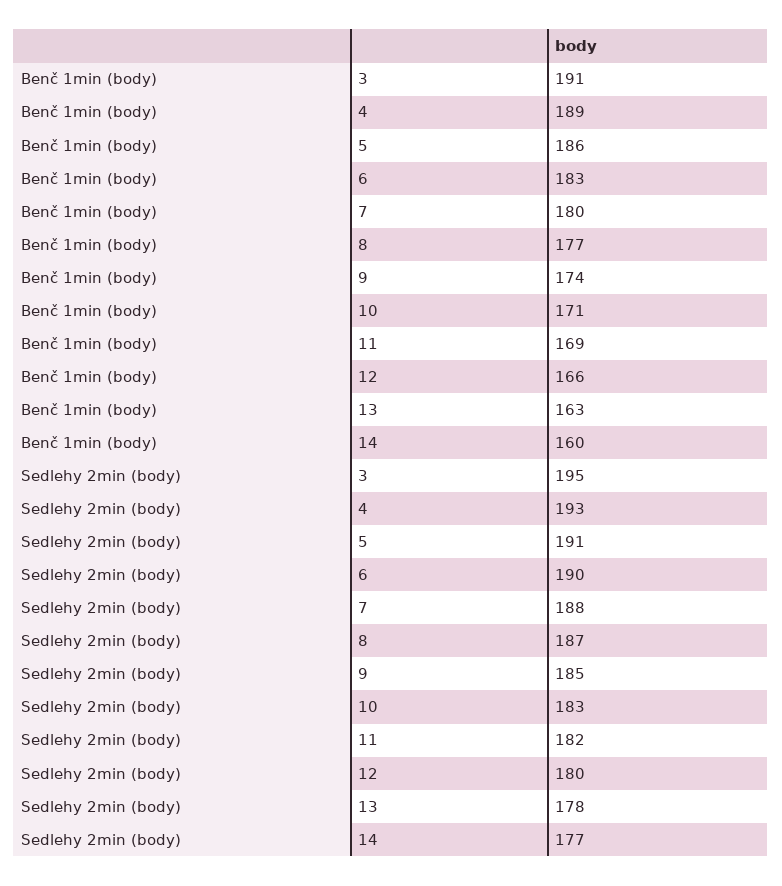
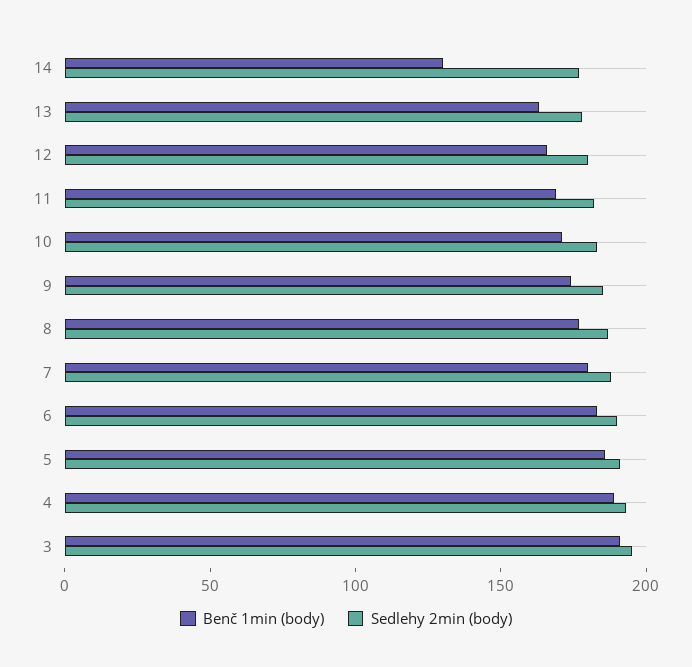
Benč 1min (body), 14: 160 -> 130

